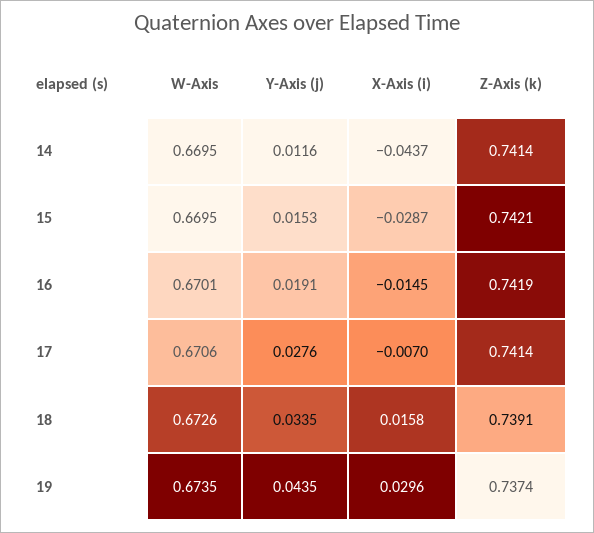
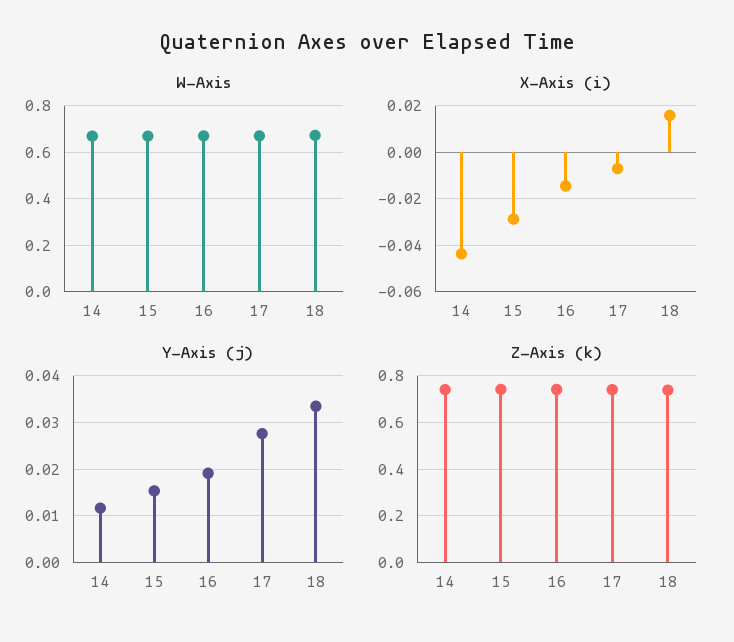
W-Axis, 19: 0.6735 -> none
Y-Axis (j), 19: 0.0435 -> none
X-Axis (i), 19: 0.0296 -> none
Z-Axis (k), 19: 0.7374 -> none

